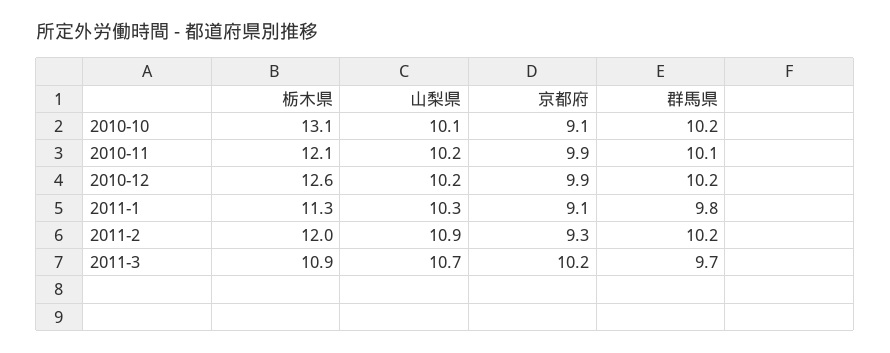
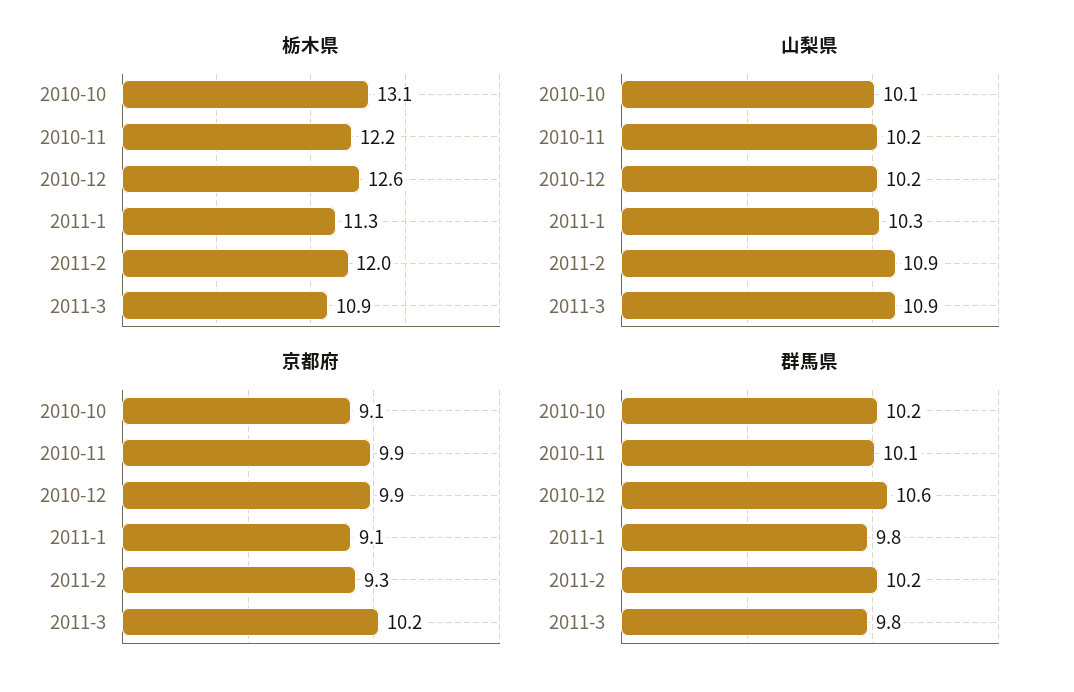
栃木県, 2010-11: 12.1 -> 12.2
群馬県, 2010-12: 10.2 -> 10.6
山梨県, 2011-3: 10.7 -> 10.9
群馬県, 2011-3: 9.7 -> 9.8

